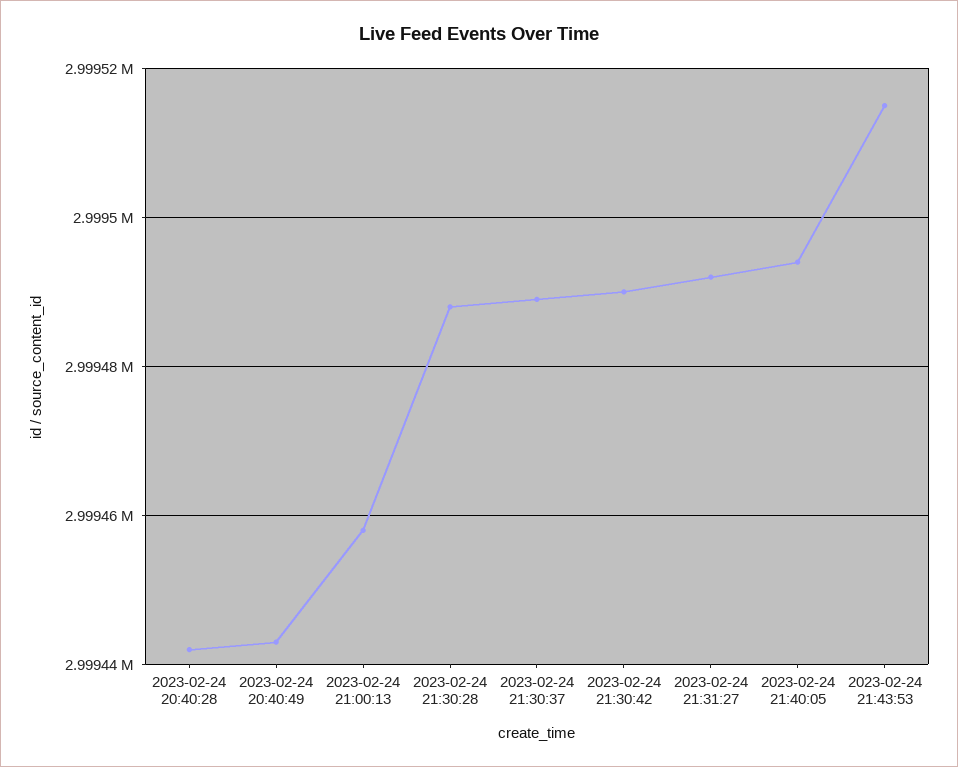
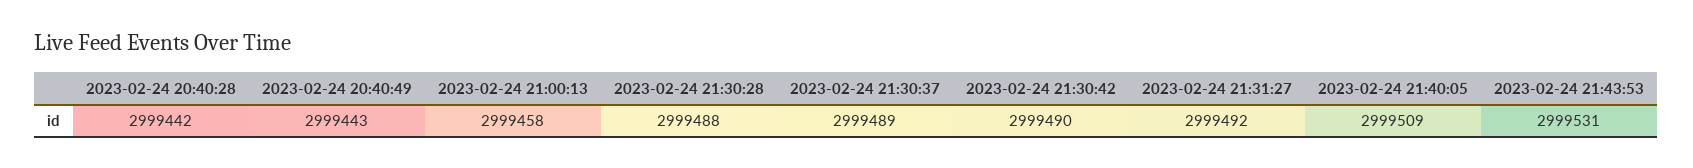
2023-02-24 21:40:05: 2999495 -> 2999509
2023-02-24 21:43:53: 2999515 -> 2999531

